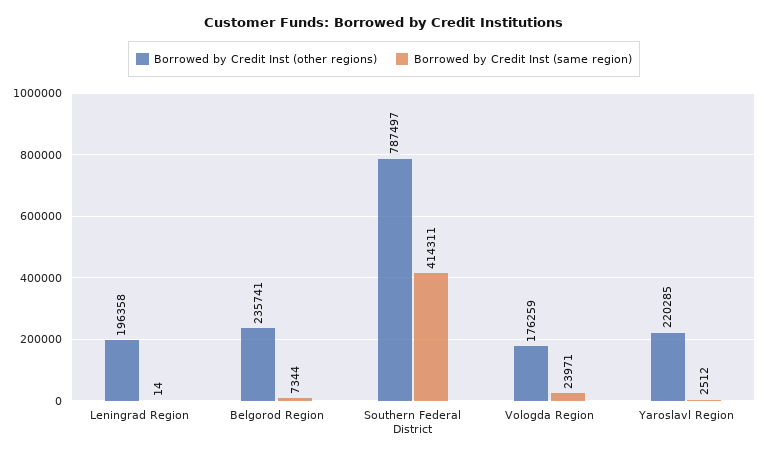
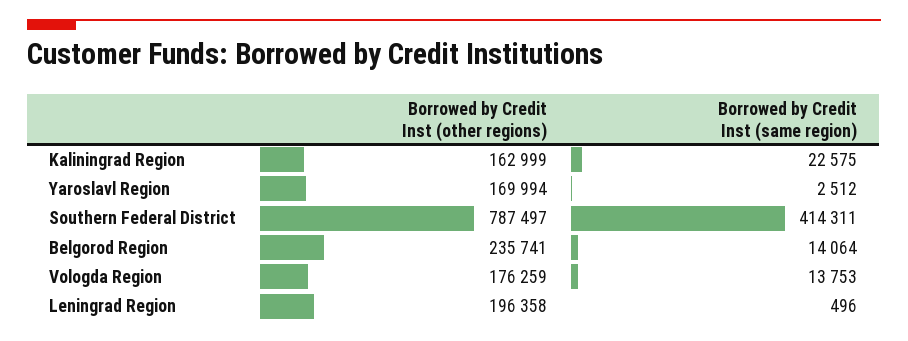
Borrowed by Credit Inst (same region), Leningrad Region: 14 -> 496
Borrowed by Credit Inst (same region), Belgorod Region: 7344 -> 14064
Borrowed by Credit Inst (same region), Vologda Region: 23971 -> 13753
Borrowed by Credit Inst (other regions), Yaroslavl Region: 220285 -> 169994
Borrowed by Credit Inst (other regions), Kaliningrad Region: none -> 162999
Borrowed by Credit Inst (same region), Kaliningrad Region: none -> 22575

